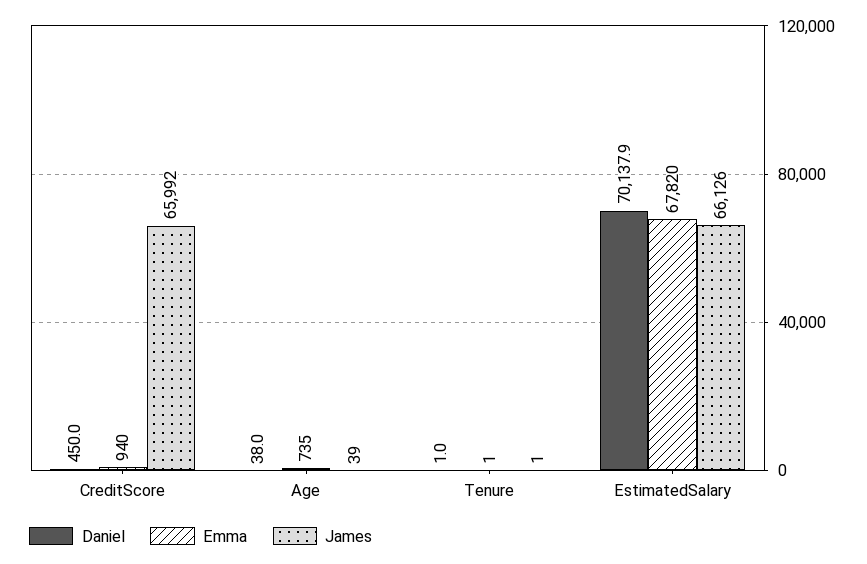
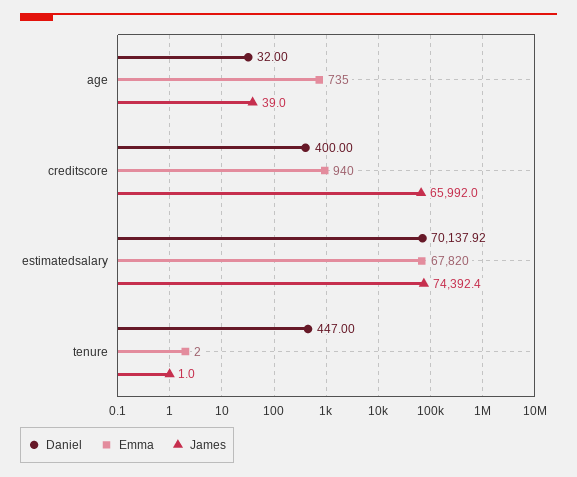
Daniel, CreditScore: 450 -> 400
Daniel, Age: 38 -> 32
Daniel, Tenure: 1 -> 447
Emma, Tenure: 1 -> 2
James, EstimatedSalary: 66126 -> 74392.4

